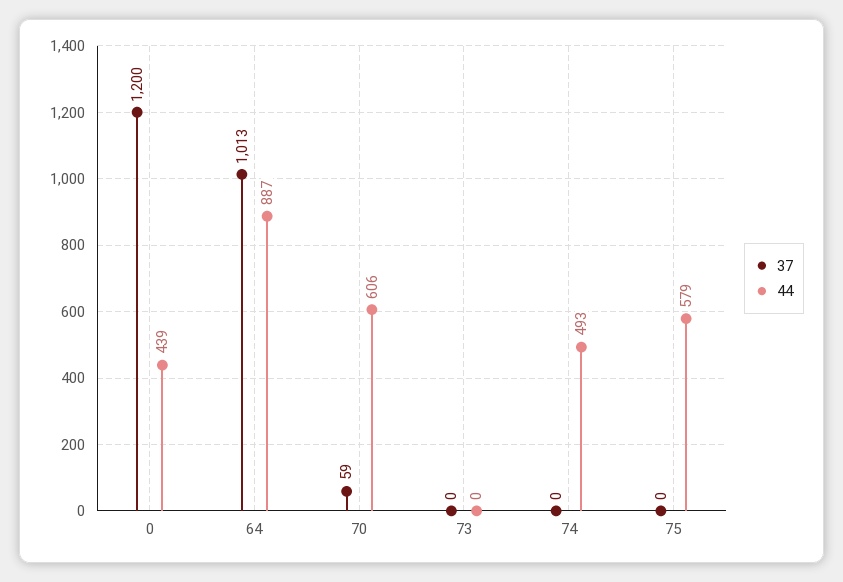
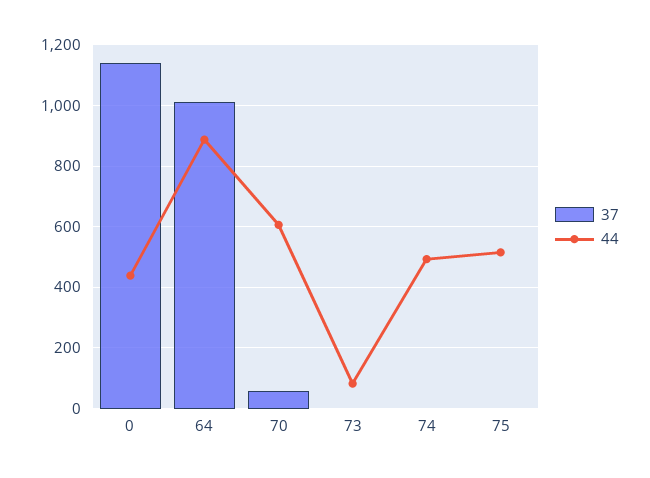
37, 0: 1200 -> 1140
44, 73: 0 -> 80
44, 75: 579 -> 520

